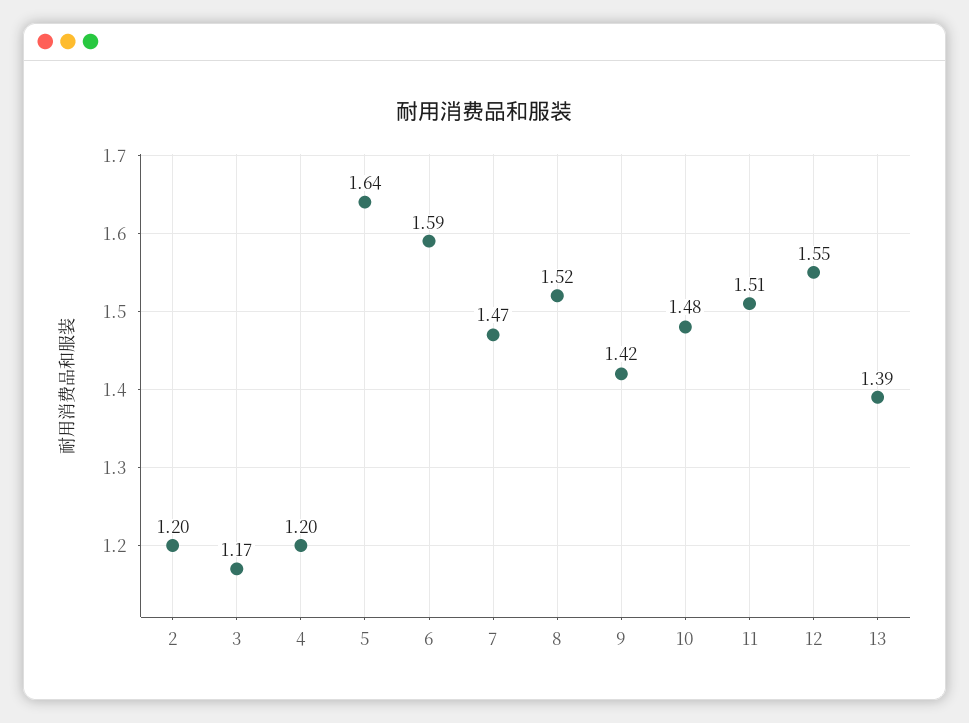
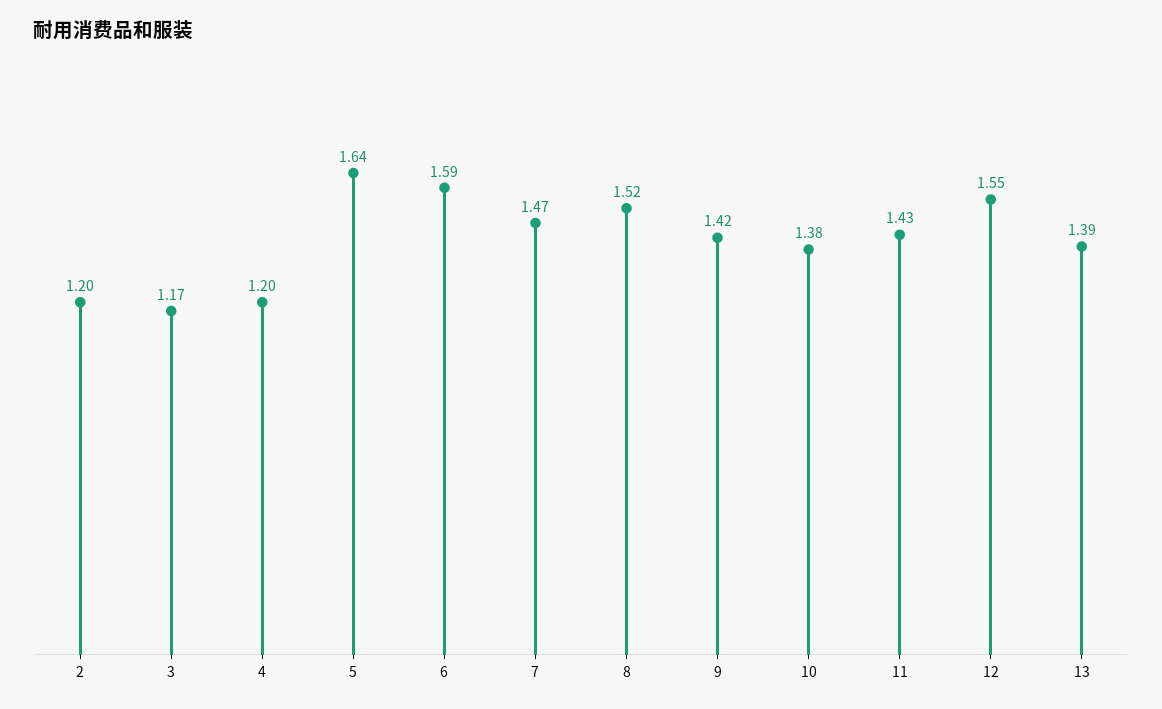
10: 1.48 -> 1.38
11: 1.51 -> 1.43

